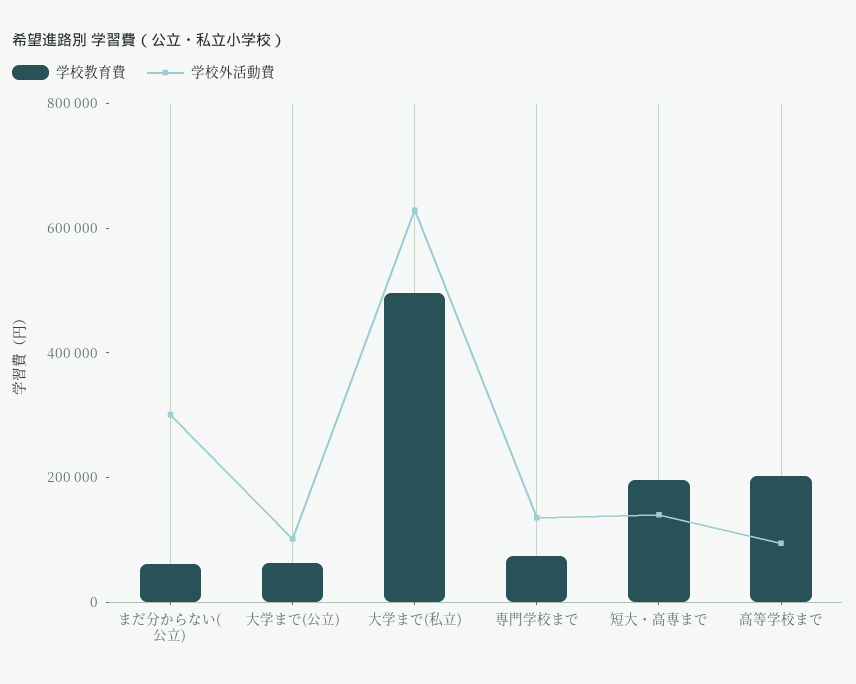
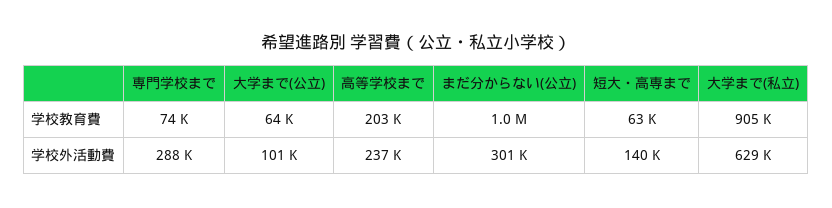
学校教育費, まだ分からない(公立): 50000 -> 1000000
学校教育費, 大学まで(私立): 500000 -> 905000
学校外活動費, 専門学校まで: 150000 -> 288000
学校教育費, 短大・高専まで: 200000 -> 63000
学校外活動費, 高等学校まで: 100000 -> 237000

